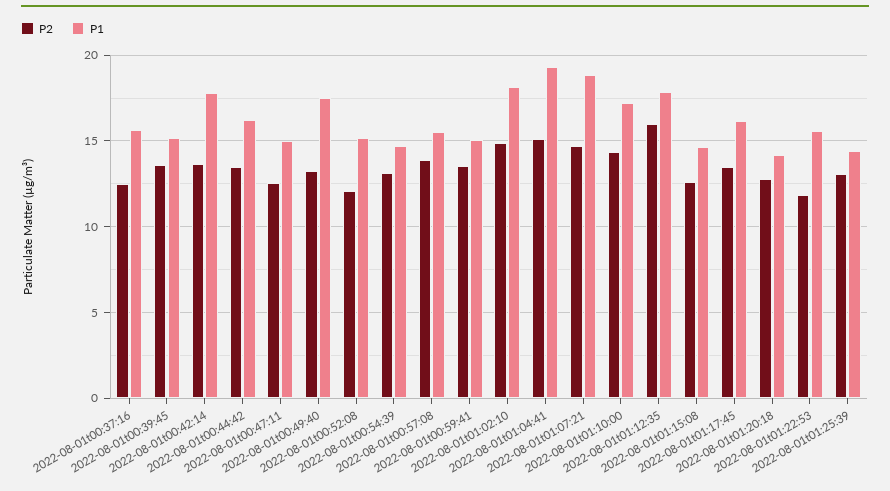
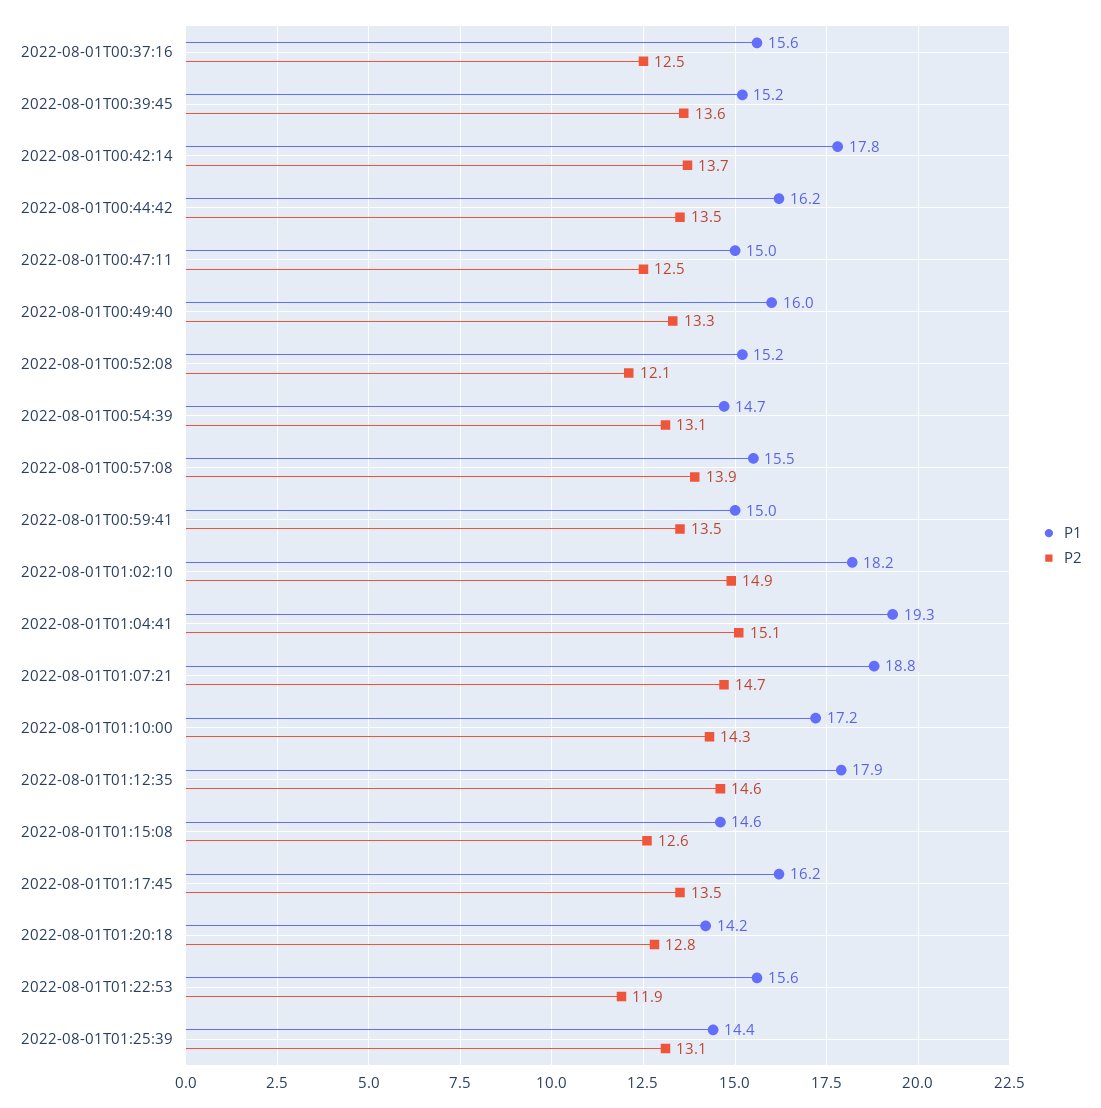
P1, 2022-08-01t00:49:40: 17.5 -> 16
P2, 2022-08-01t01:12:35: 16 -> 14.6

